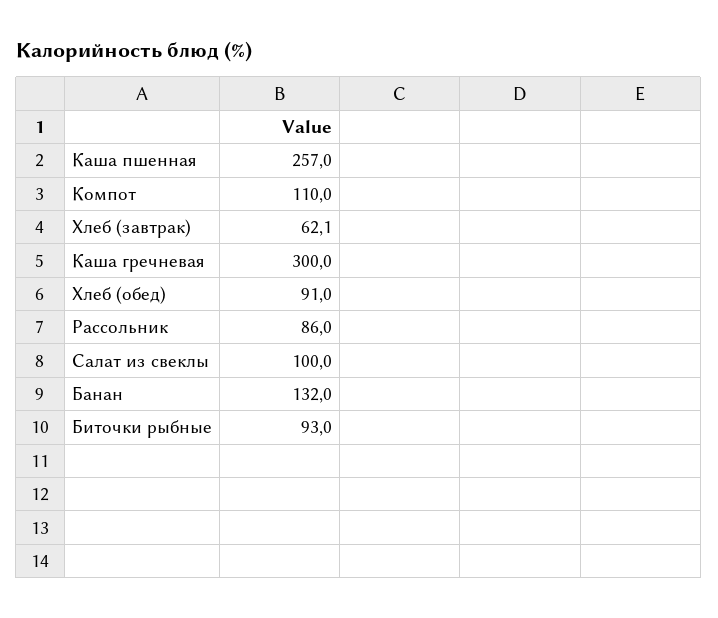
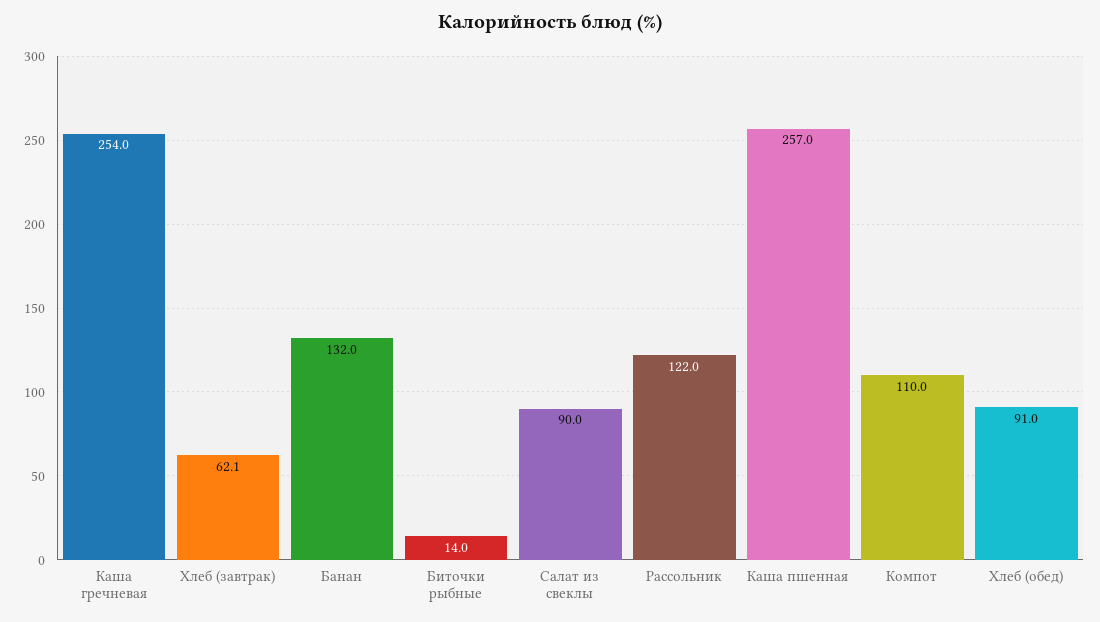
Каша гречневая: 300 -> 254
Рассольник: 86 -> 122
Салат из свеклы: 100 -> 90
Биточки рыбные: 93 -> 14

